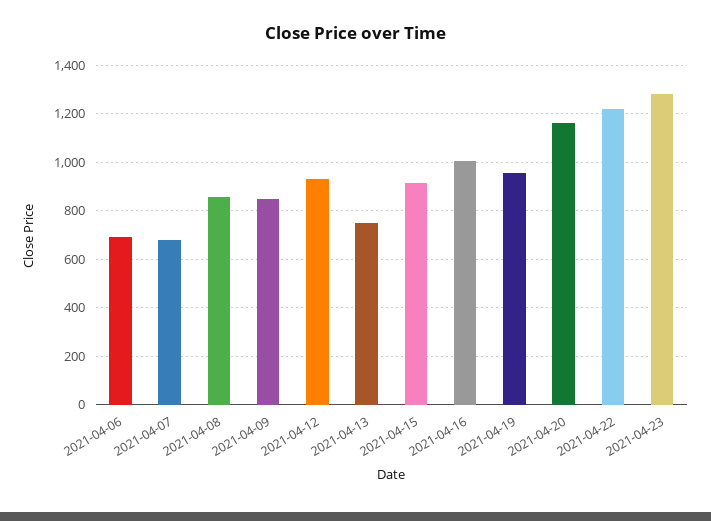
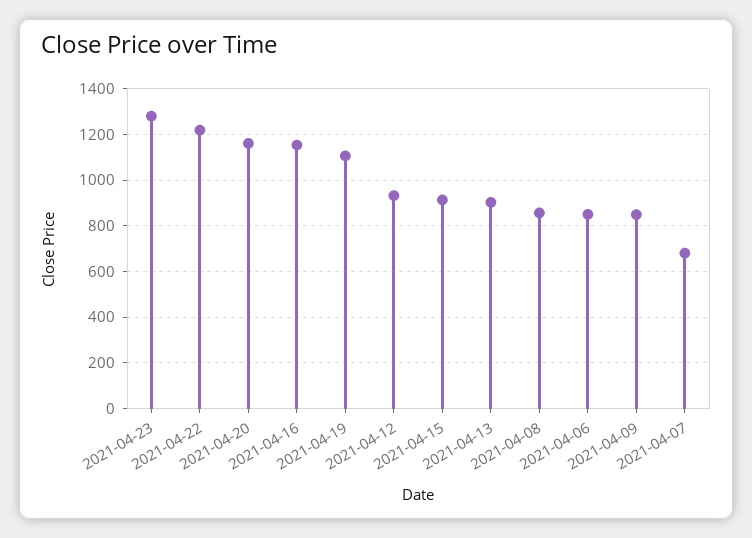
2021-04-06: 700 -> 850
2021-04-13: 750 -> 900
2021-04-16: 1000 -> 1150
2021-04-19: 950 -> 1100

